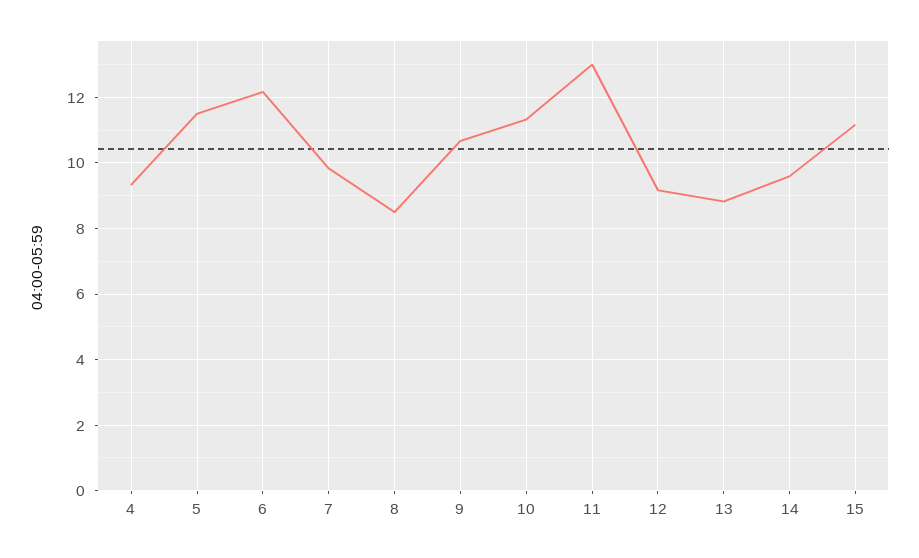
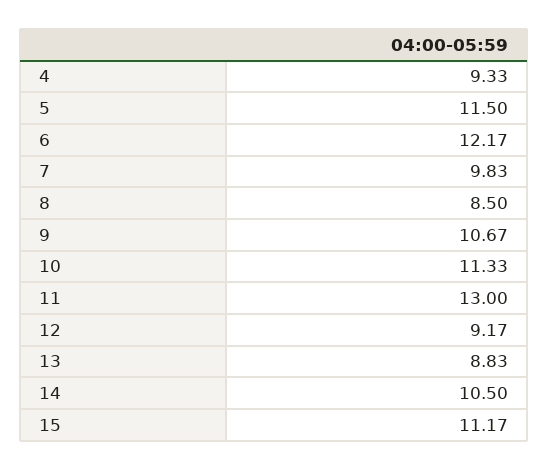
14: 9.6 -> 10.5

